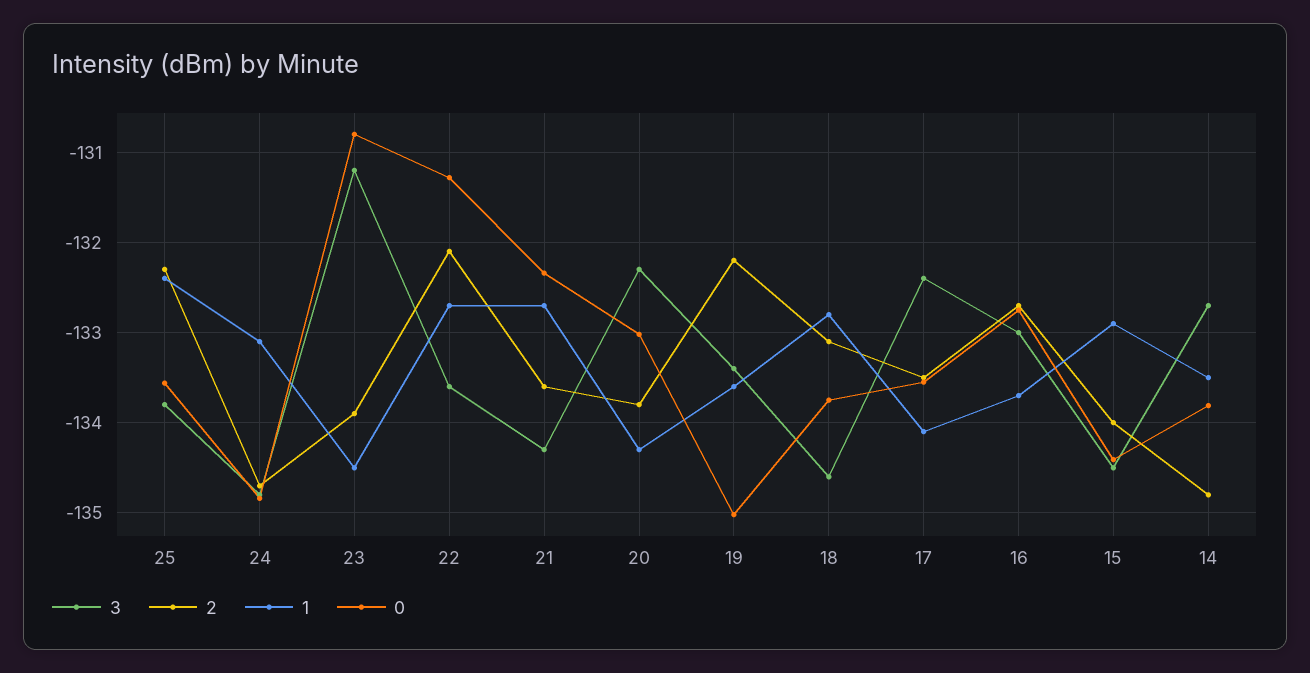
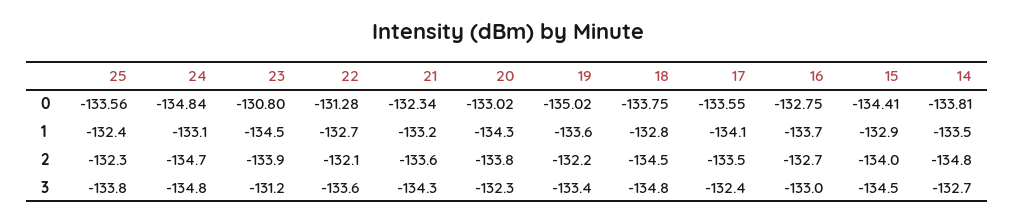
1, 21: -132.7 -> -133.2
3, 18: -134.6 -> -134.8
2, 18: -133.1 -> -134.5

